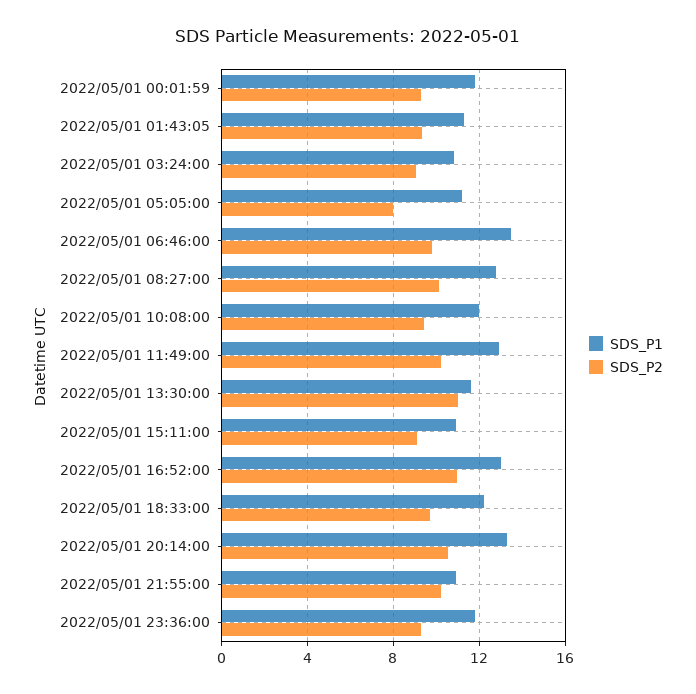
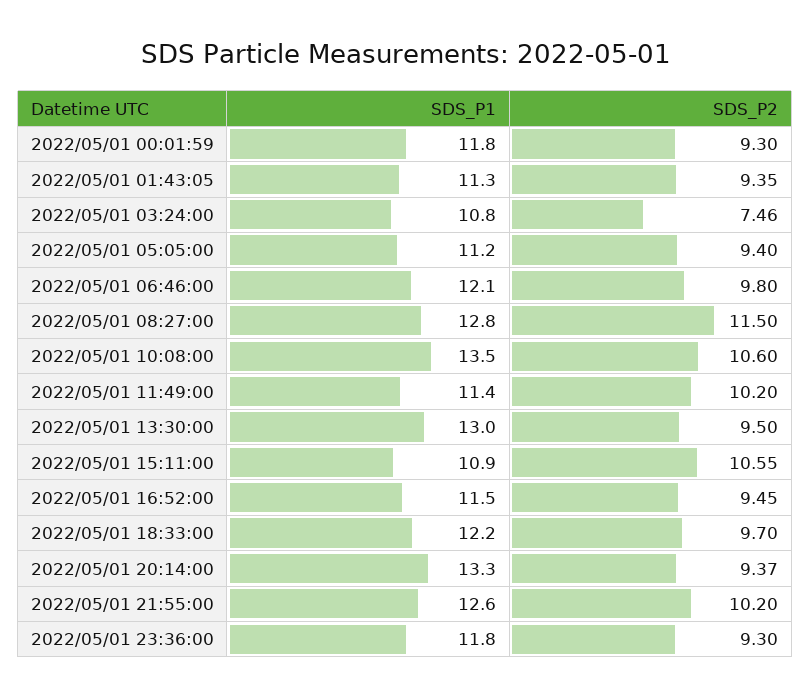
SDS_P2, 2022/05/01 03:24:00: 9 -> 7.46
SDS_P2, 2022/05/01 05:05:00: 8 -> 9.4
SDS_P1, 2022/05/01 06:46:00: 13.5 -> 12.1
SDS_P2, 2022/05/01 08:27:00: 10 -> 11.5
SDS_P1, 2022/05/01 10:08:00: 12 -> 13.5
SDS_P2, 2022/05/01 10:08:00: 9.5 -> 10.6
SDS_P1, 2022/05/01 11:49:00: 13 -> 11.4
SDS_P1, 2022/05/01 13:30:00: 11.5 -> 13
SDS_P2, 2022/05/01 13:30:00: 11 -> 9.5
SDS_P2, 2022/05/01 15:11:00: 9 -> 10.55
SDS_P1, 2022/05/01 16:52:00: 13 -> 11.5
SDS_P2, 2022/05/01 16:52:00: 11 -> 9.45
SDS_P2, 2022/05/01 20:14:00: 10.5 -> 9.37
SDS_P1, 2022/05/01 21:55:00: 11 -> 12.6

